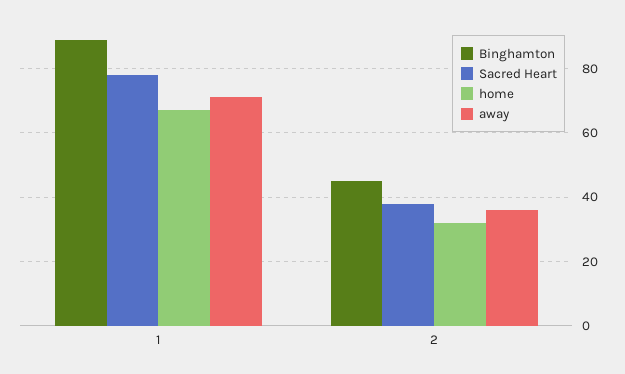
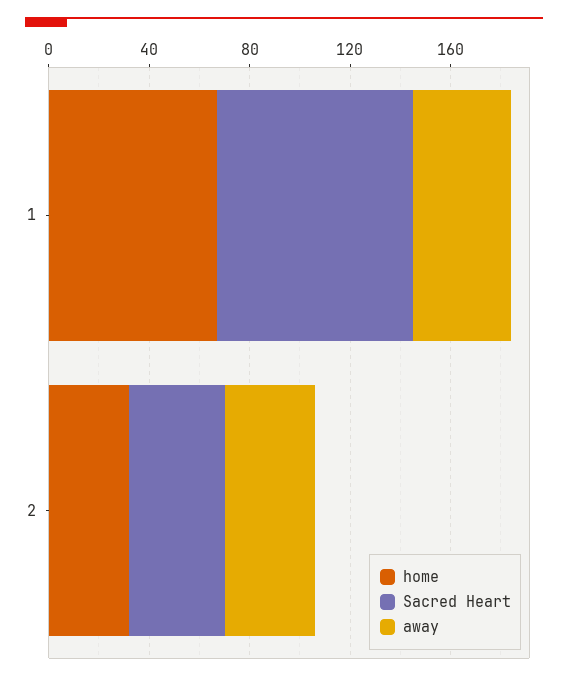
Binghamton, 1: 90 -> none
away, 1: 70 -> 40
Binghamton, 2: 45 -> none

